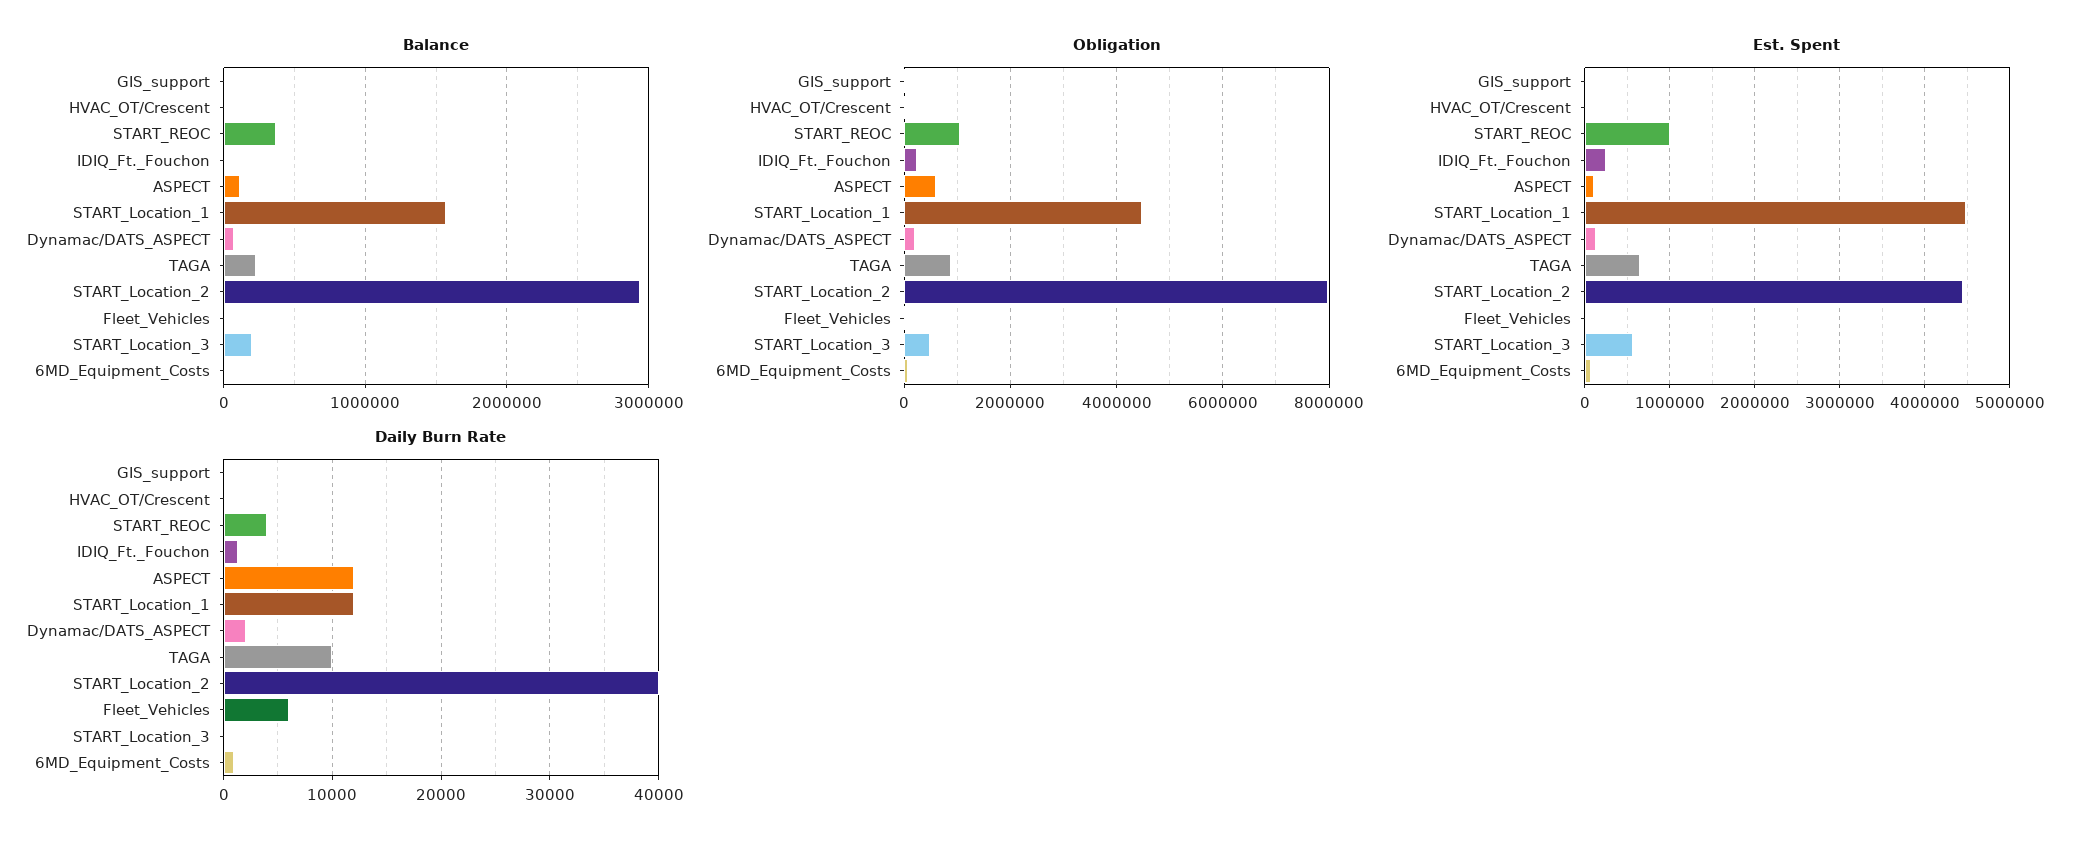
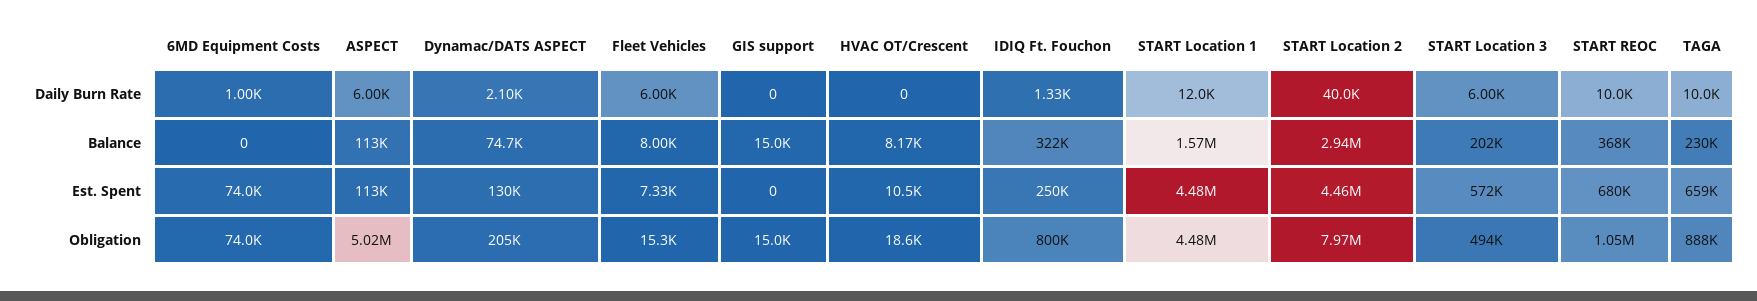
Balance, IDIQ_Ft._Fouchon: 0 -> 322000
Obligation, IDIQ_Ft._Fouchon: 200000 -> 800000
Obligation, ASPECT: 600000 -> 5020000
Est. Spent, START_REOC: 1000000 -> 680000
Daily Burn Rate, START_REOC: 4000 -> 10000
Daily Burn Rate, ASPECT: 12000 -> 6000
Daily Burn Rate, START_Location_3: 0 -> 6000

